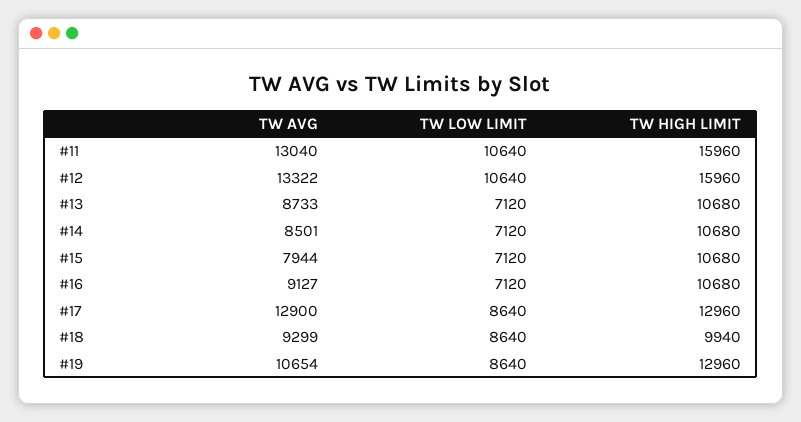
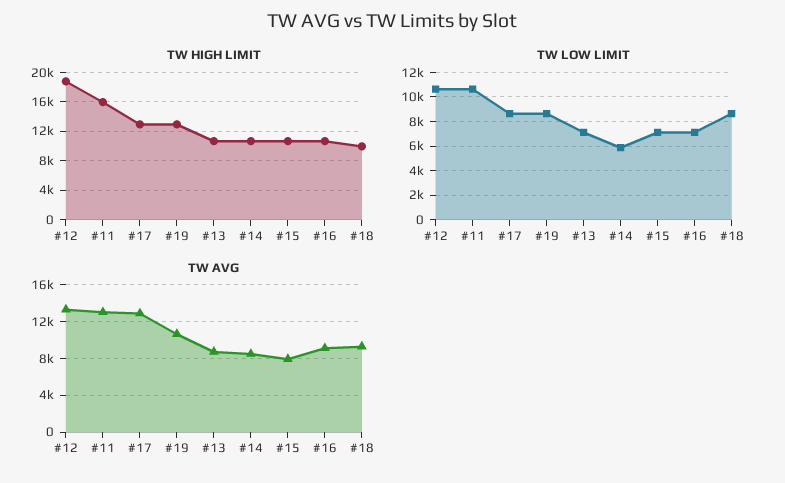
TW HIGH LIMIT, #12: 15960 -> 19000
TW LOW LIMIT, #14: 7120 -> 6000

